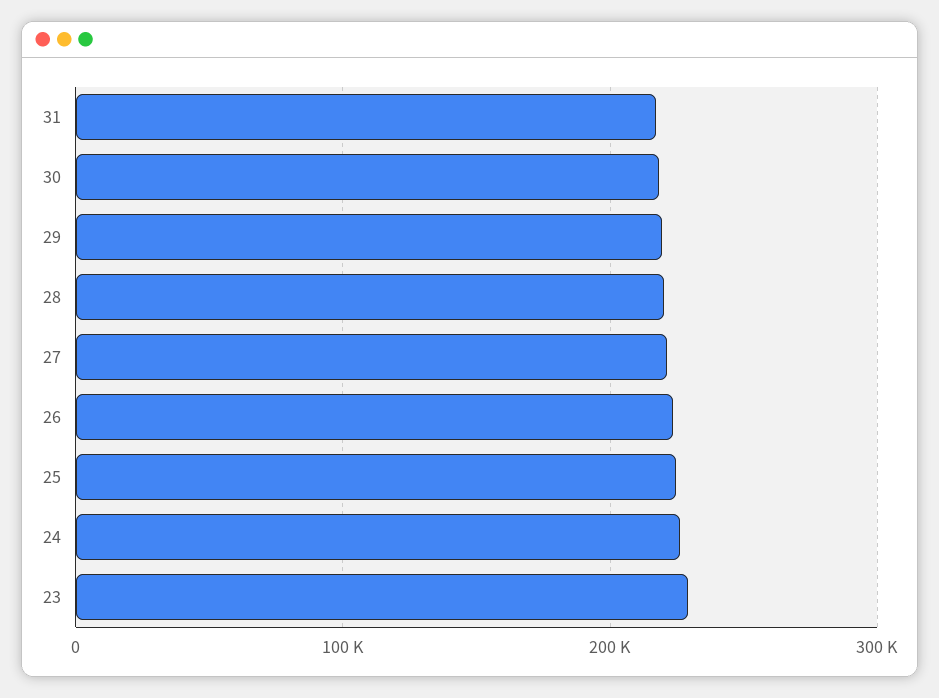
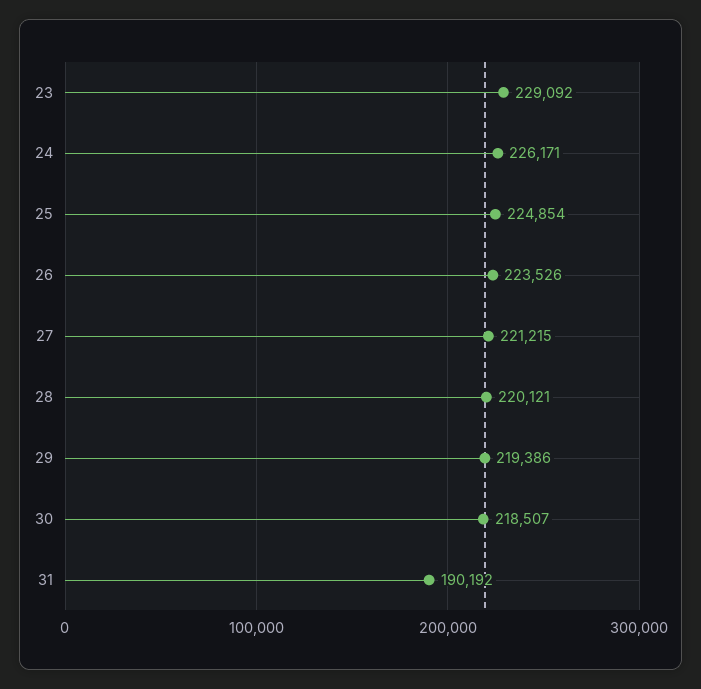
31: 220000 -> 190192

